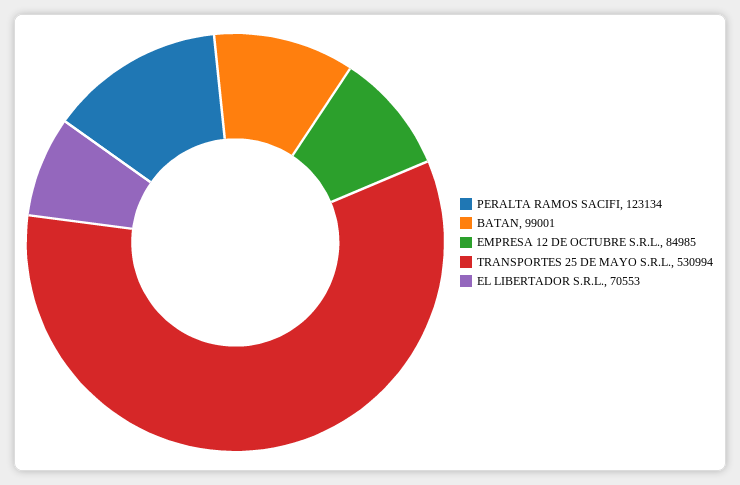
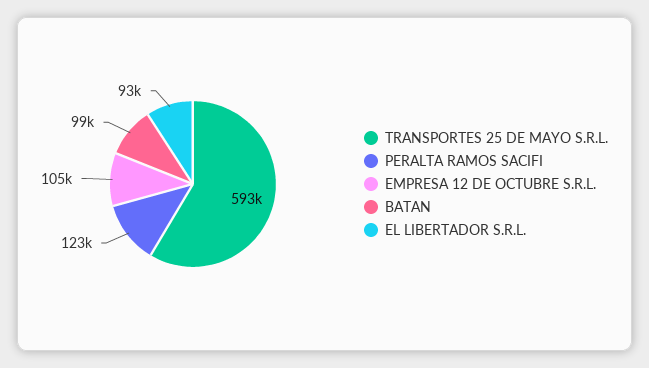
EMPRESA 12 DE OCTUBRE S.R.L.: 84985 -> 105000
TRANSPORTES 25 DE MAYO S.R.L.: 530994 -> 593000
EL LIBERTADOR S.R.L.: 70553 -> 93000

